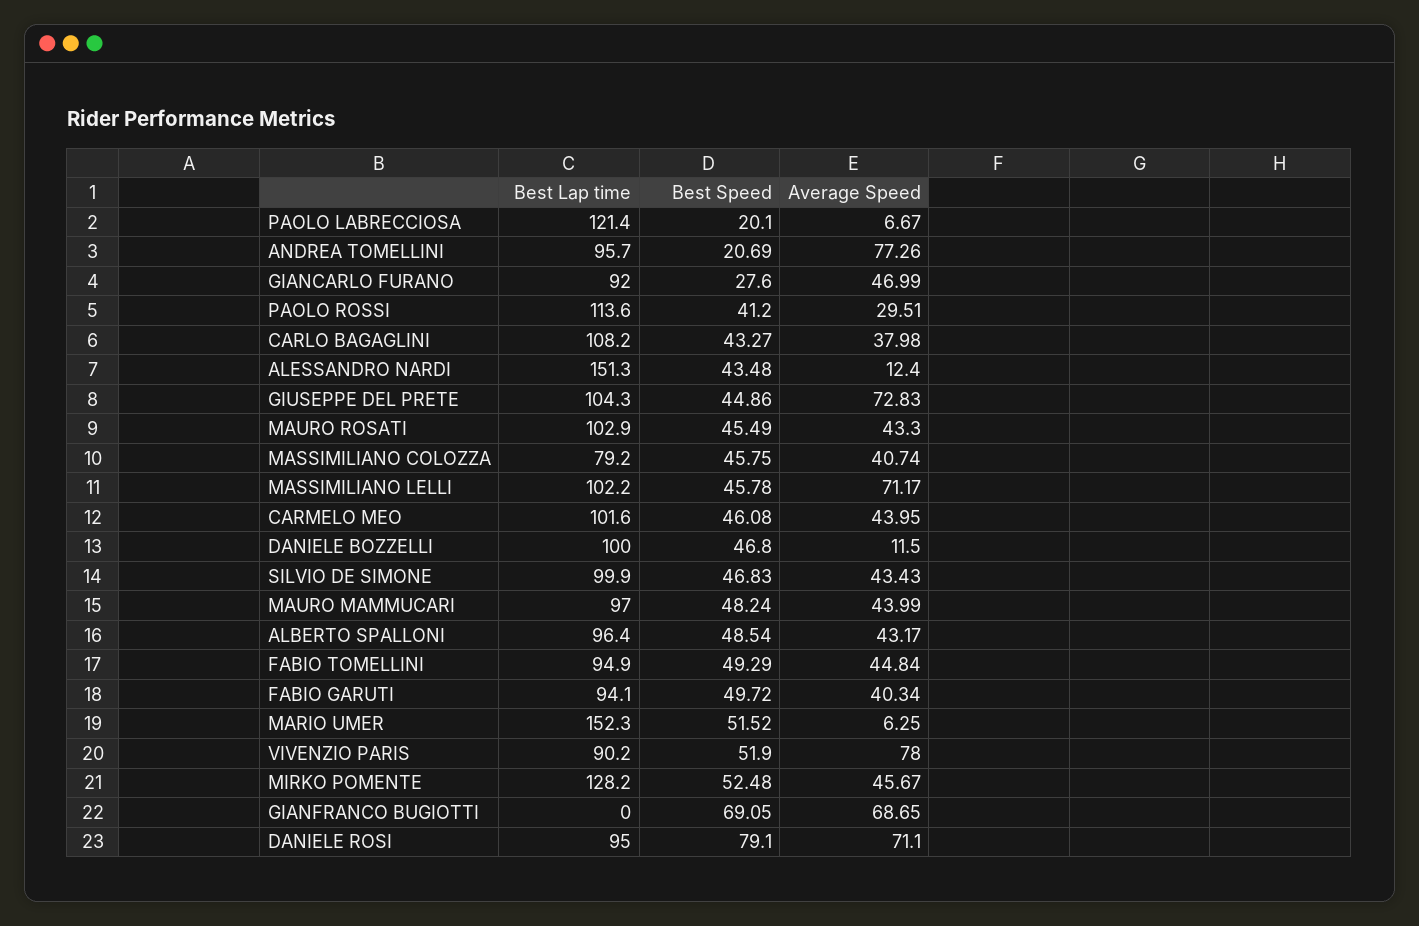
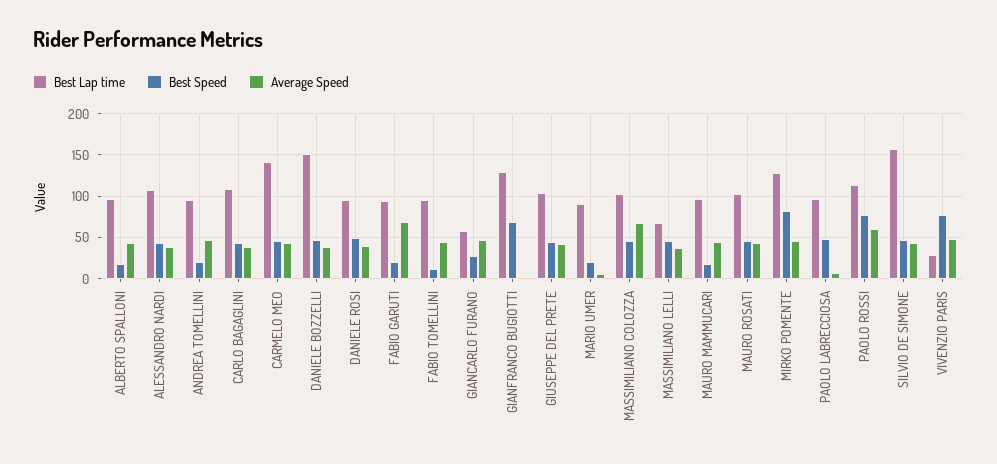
Best Lap time, PAOLO LABRECCIOSA: 121.4 -> 100
Best Speed, PAOLO LABRECCIOSA: 20.1 -> 50
Average Speed, ANDREA TOMELLINI: 77.26 -> 50
Best Lap time, GIANCARLO FURANO: 92 -> 60
Best Speed, PAOLO ROSSI: 41.2 -> 80
Average Speed, PAOLO ROSSI: 29.51 -> 60
Best Lap time, ALESSANDRO NARDI: 151.3 -> 110
Average Speed, ALESSANDRO NARDI: 12.4 -> 40
Average Speed, GIUSEPPE DEL PRETE: 72.83 -> 40
Best Lap time, MASSIMILIANO COLOZZA: 79.2 -> 100
Average Speed, MASSIMILIANO COLOZZA: 40.74 -> 70
Best Lap time, MASSIMILIANO LELLI: 102.2 -> 70
Average Speed, MASSIMILIANO LELLI: 71.17 -> 40
Best Lap time, CARMELO MEO: 101.6 -> 140
Best Lap time, DANIELE BOZZELLI: 100 -> 150
Average Speed, DANIELE BOZZELLI: 11.5 -> 40
Best Lap time, SILVIO DE SIMONE: 99.9 -> 160
Best Speed, MAURO MAMMUCARI: 48.24 -> 20
Best Speed, ALBERTO SPALLONI: 48.54 -> 20
Best Speed, FABIO TOMELLINI: 49.29 -> 10
Best Speed, FABIO GARUTI: 49.72 -> 20
Average Speed, FABIO GARUTI: 40.34 -> 70
Best Lap time, MARIO UMER: 152.3 -> 90
Best Speed, MARIO UMER: 51.52 -> 20
Best Lap time, VIVENZIO PARIS: 90.2 -> 30
Best Speed, VIVENZIO PARIS: 51.9 -> 80
Average Speed, VIVENZIO PARIS: 78 -> 50
Best Speed, MIRKO POMENTE: 52.48 -> 80
Best Lap time, GIANFRANCO BUGIOTTI: 0 -> 130
Average Speed, GIANFRANCO BUGIOTTI: 68.65 -> 0
Best Speed, DANIELE ROSI: 79.1 -> 50
Average Speed, DANIELE ROSI: 71.1 -> 40

